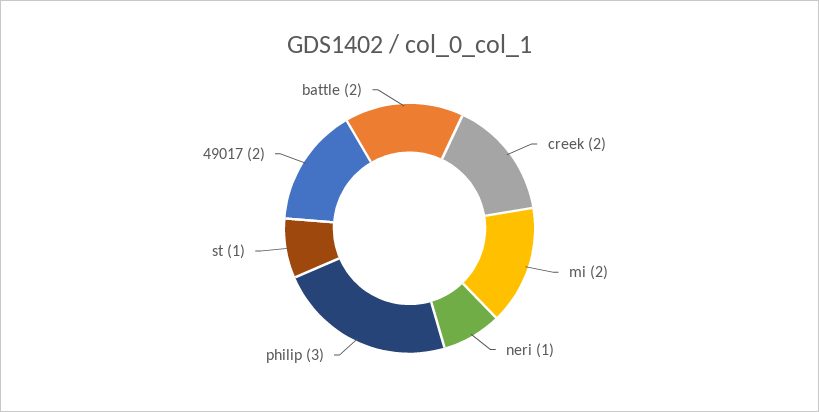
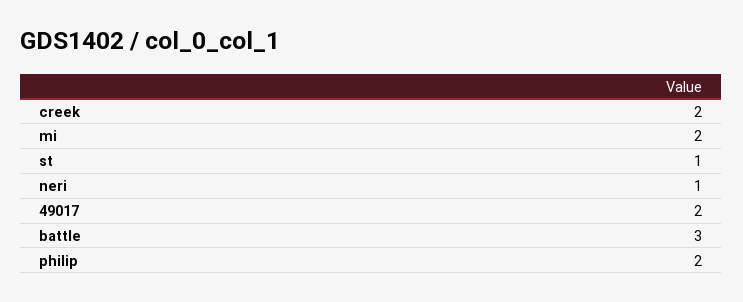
philip: 3 -> 2
battle: 2 -> 3

